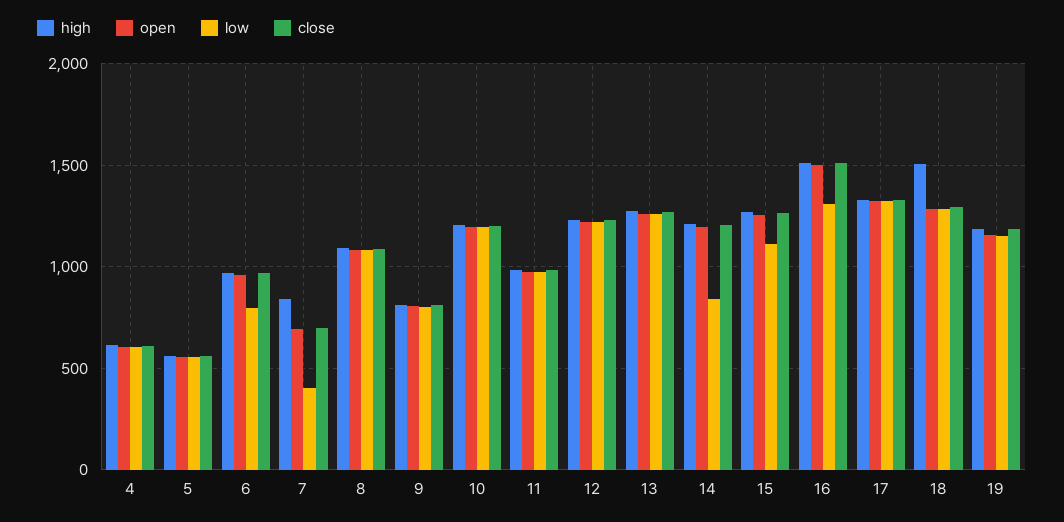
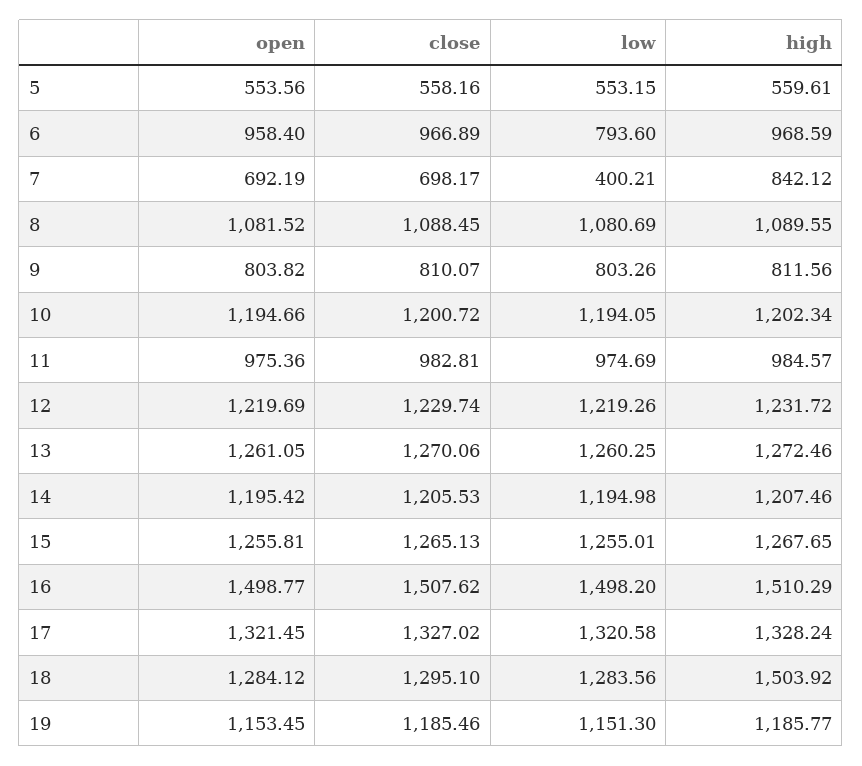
high, 4: 600 -> none
open, 4: 600 -> none
low, 4: 600 -> none
close, 4: 600 -> none
low, 14: 850 -> 1194.98
low, 15: 1100 -> 1255.01
low, 16: 1300 -> 1498.2

